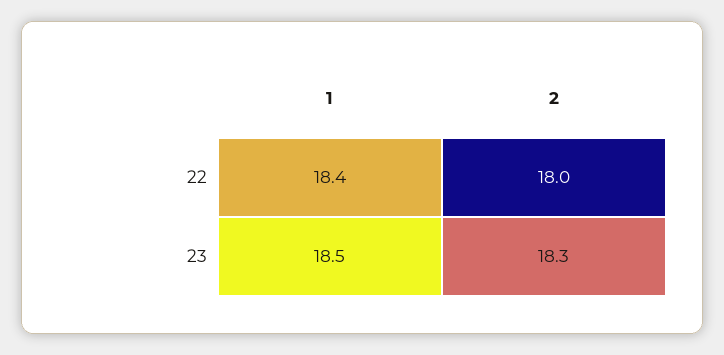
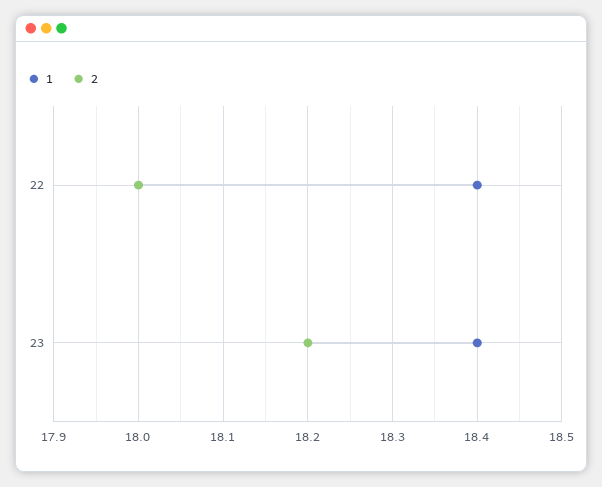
1, 23: 18.5 -> 18.4
2, 23: 18.3 -> 18.2

